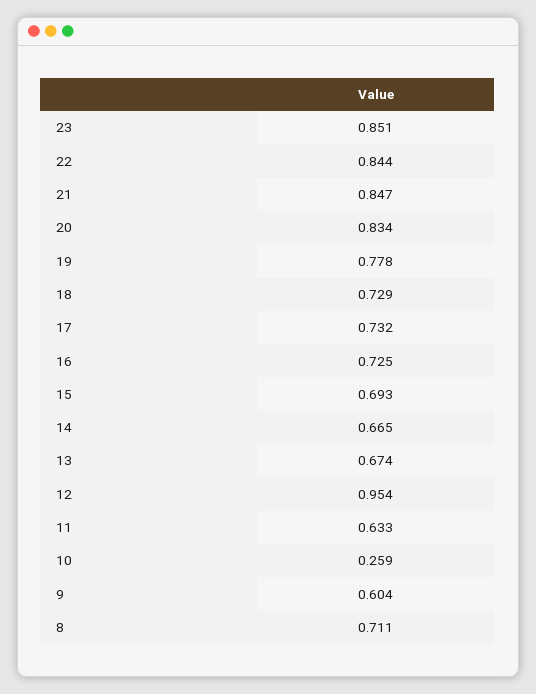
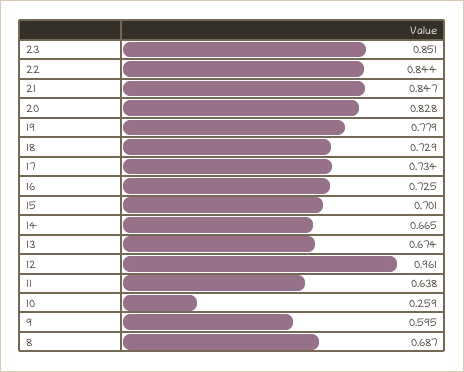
20: 0.834 -> 0.828
19: 0.778 -> 0.779
17: 0.732 -> 0.734
15: 0.693 -> 0.701
12: 0.954 -> 0.961
11: 0.633 -> 0.638
9: 0.604 -> 0.595
8: 0.711 -> 0.687

